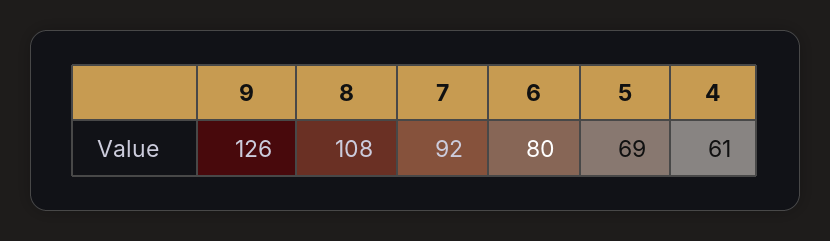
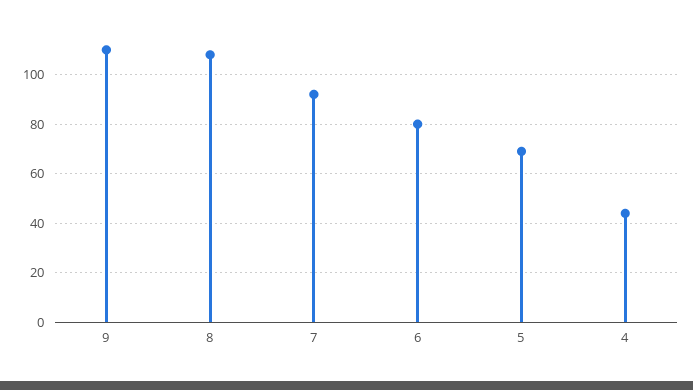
9: 126 -> 110
4: 61 -> 45

